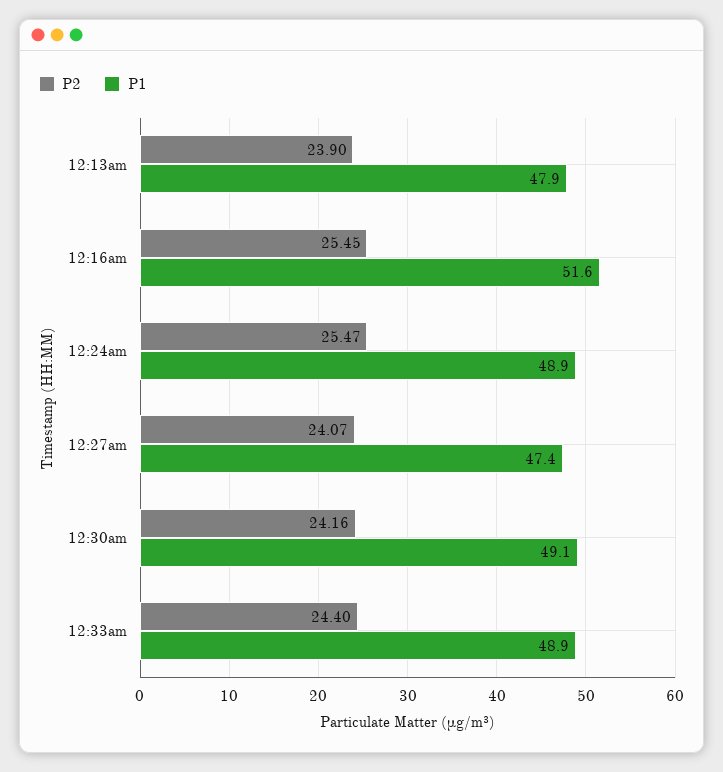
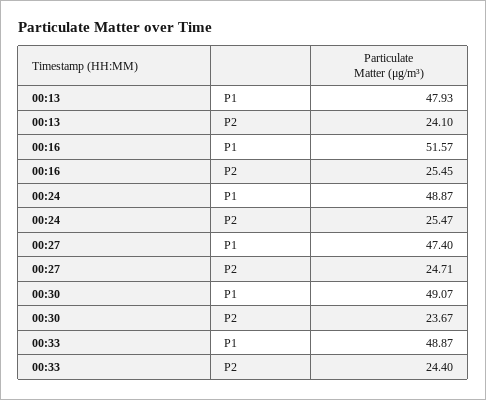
P2, 12:13am: 23.9 -> 24.1
P2, 12:27am: 24.07 -> 24.71
P2, 12:30am: 24.16 -> 23.67

